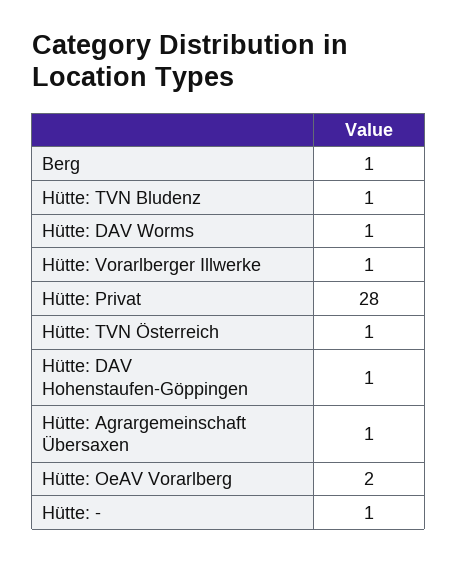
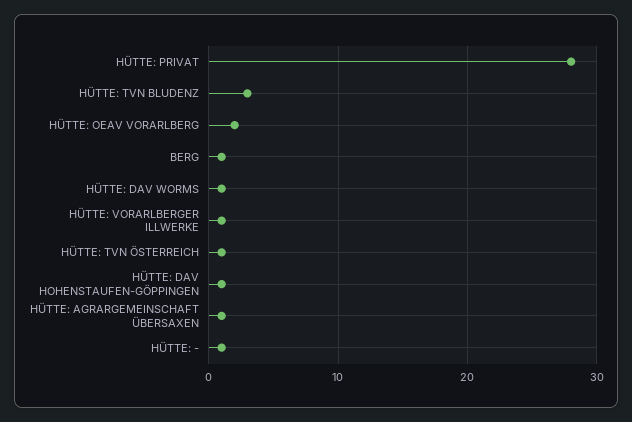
Hütte: TVN Bludenz: 1 -> 3

